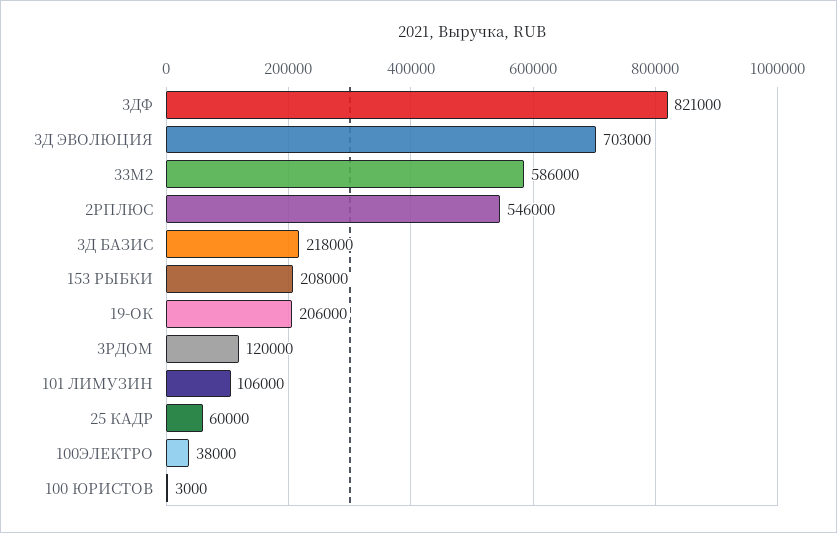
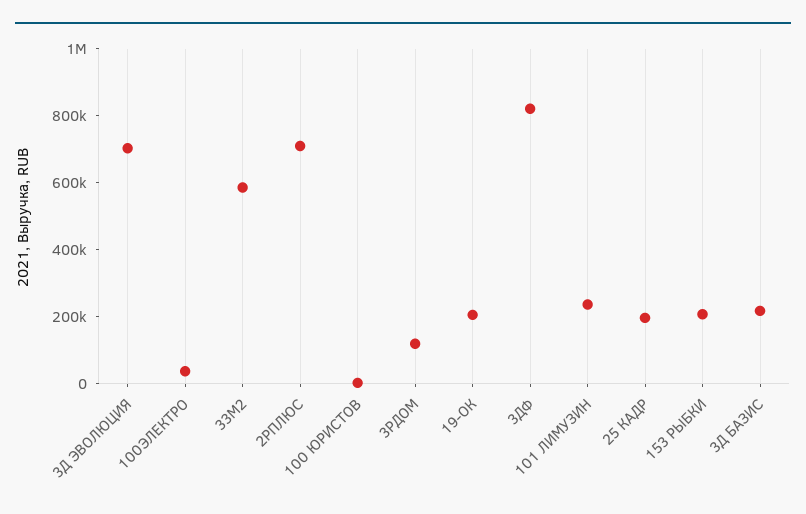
2РПЛЮС: 546000 -> 700000
101 ЛИМУЗИН: 106000 -> 250000
25 КАДР: 60000 -> 200000

